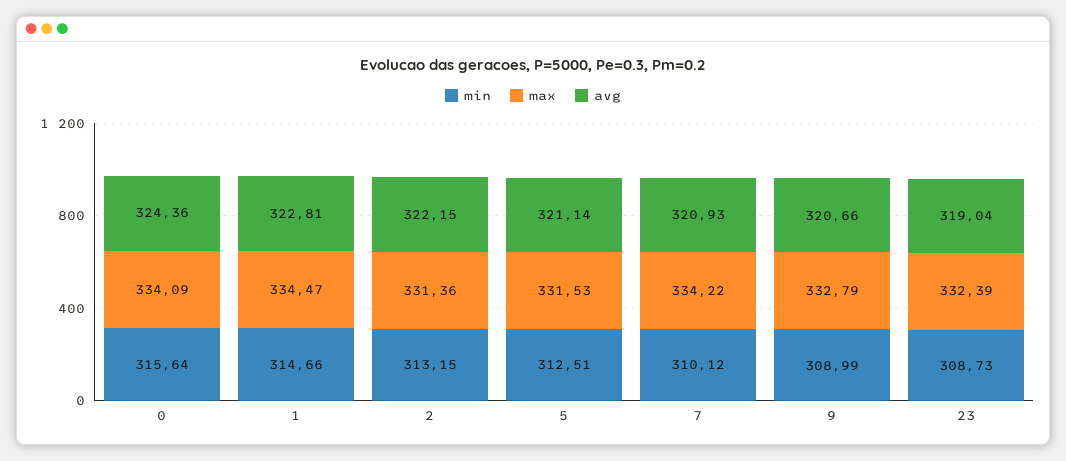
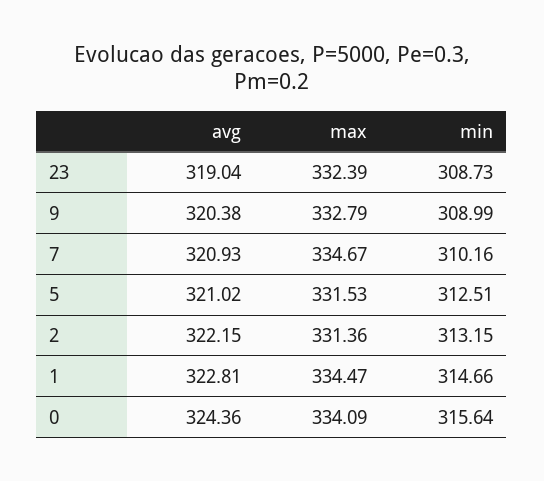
avg, 5: 321.14 -> 321.02
min, 7: 310.12 -> 310.16
max, 7: 334.22 -> 334.67
avg, 9: 320.66 -> 320.38

